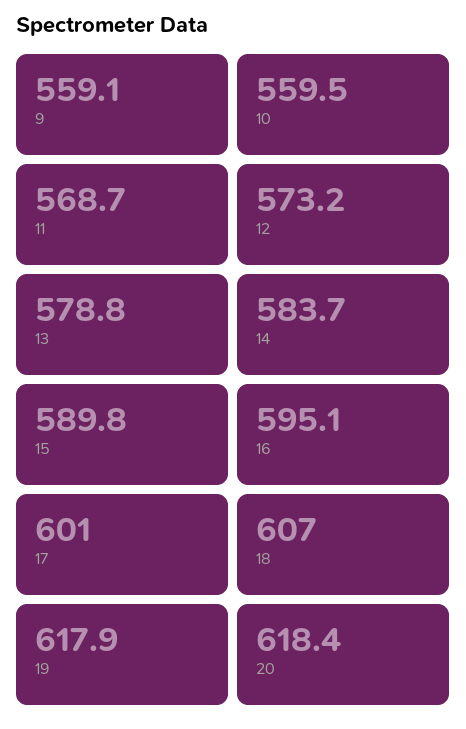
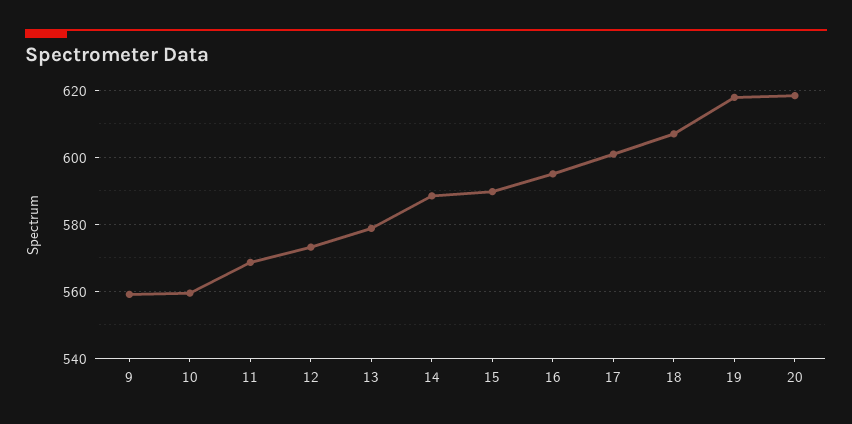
14: 583.7 -> 588

